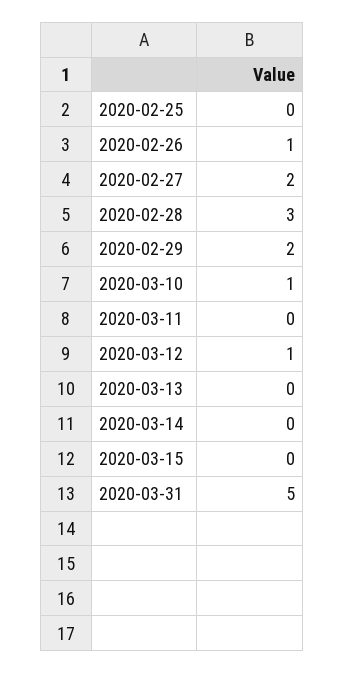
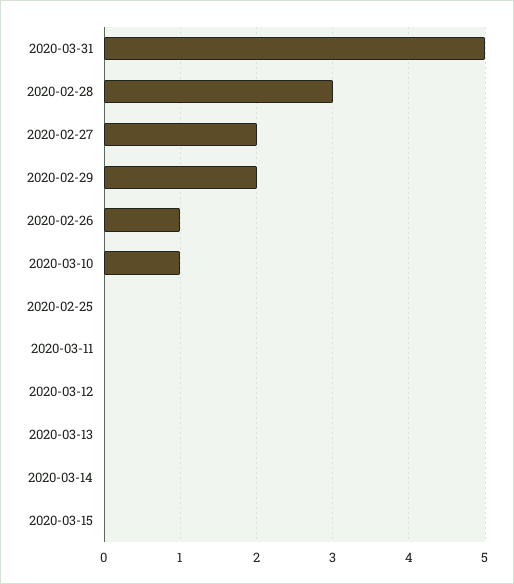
2020-03-12: 1 -> 0

